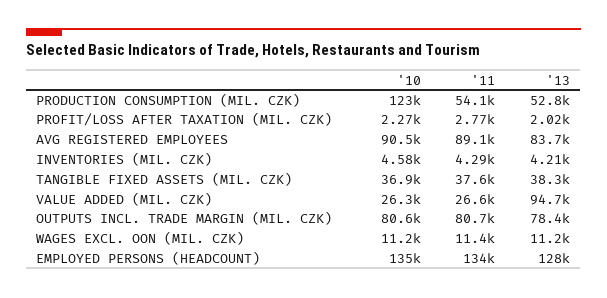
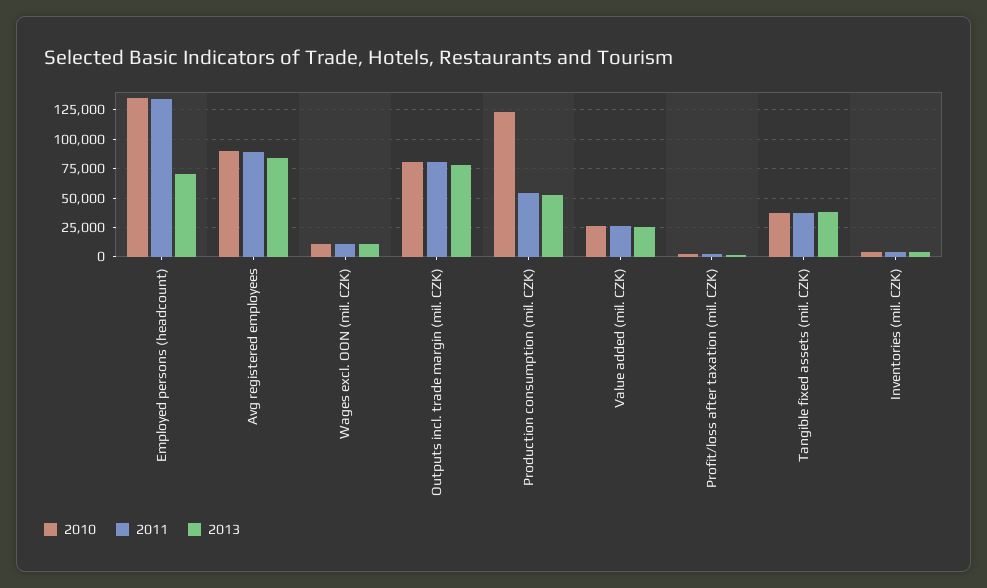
'13, VALUE ADDED (MIL. CZK): 94700 -> 25000
'13, EMPLOYED PERSONS (HEADCOUNT): 128000 -> 75000

